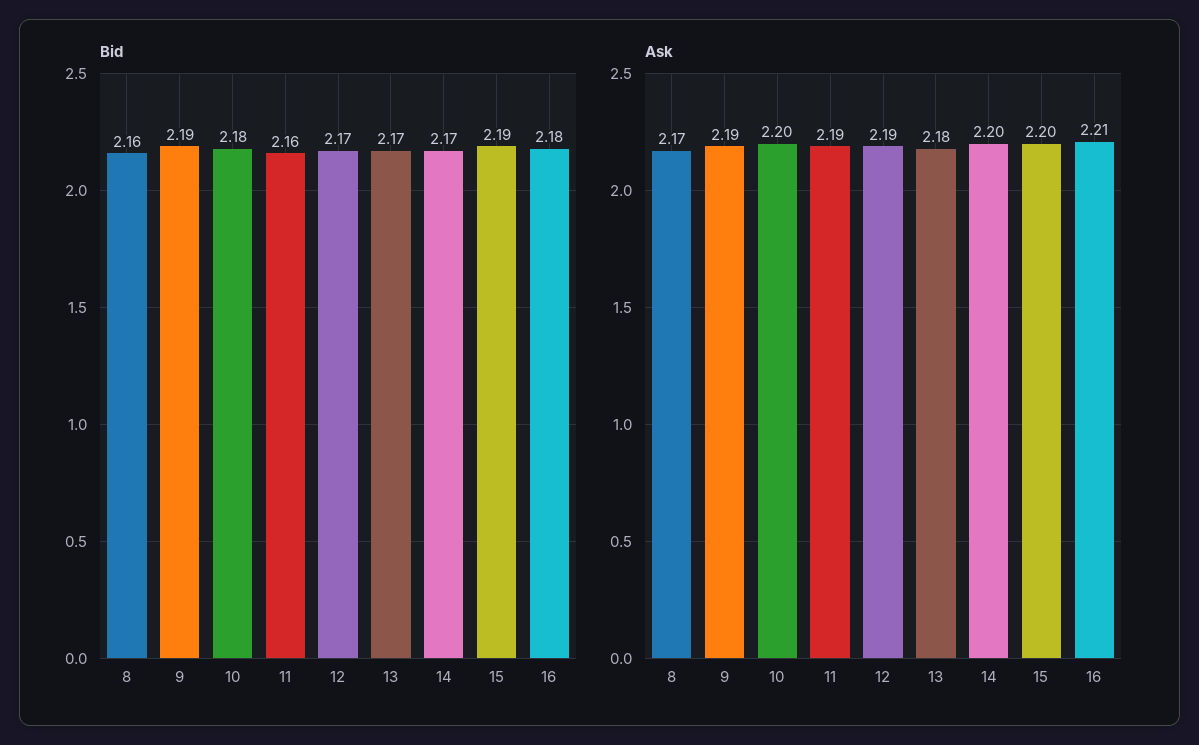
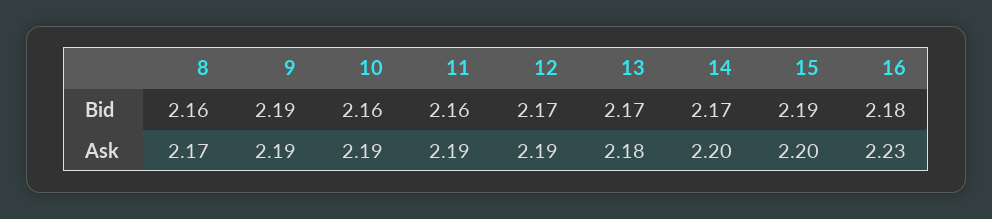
Bid, 10: 2.18 -> 2.16
Ask, 10: 2.2 -> 2.19
Ask, 16: 2.21 -> 2.23

